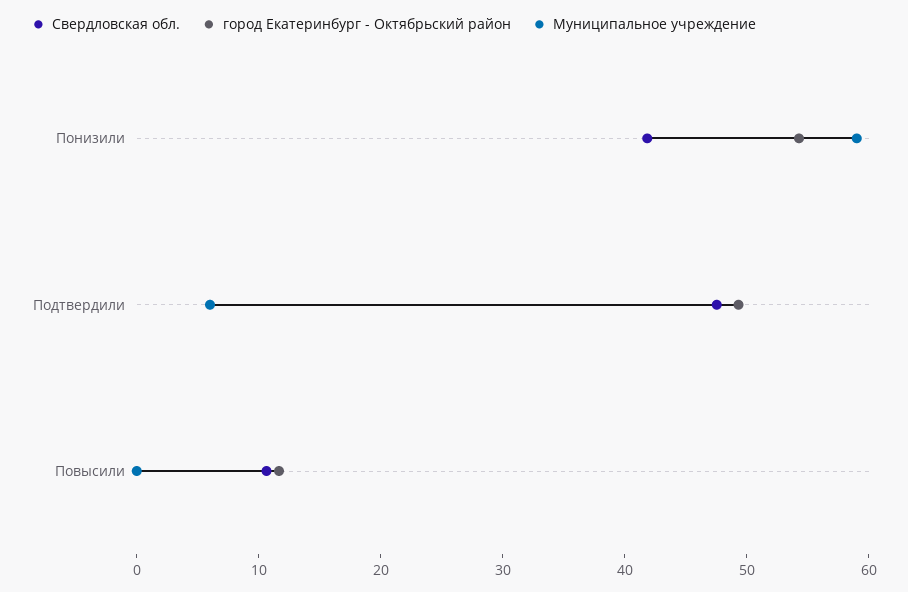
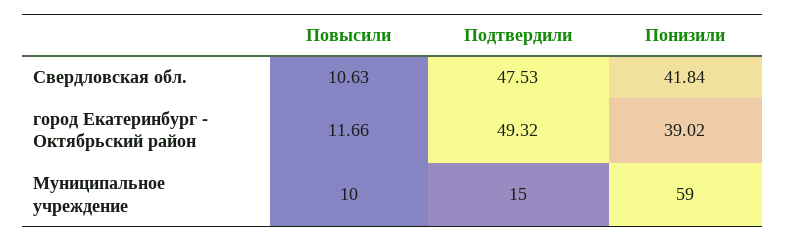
город Екатеринбург - Октябрьский район, Понизили: 54 -> 39.02
Муниципальное учреждение, Подтвердили: 6 -> 15
Муниципальное учреждение, Повысили: 0 -> 10

